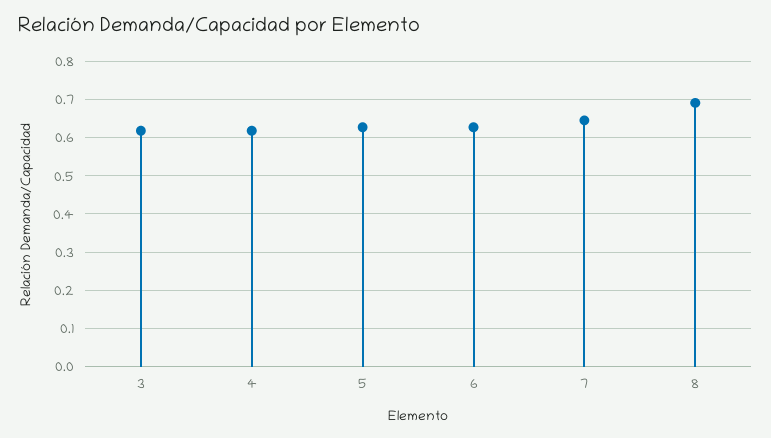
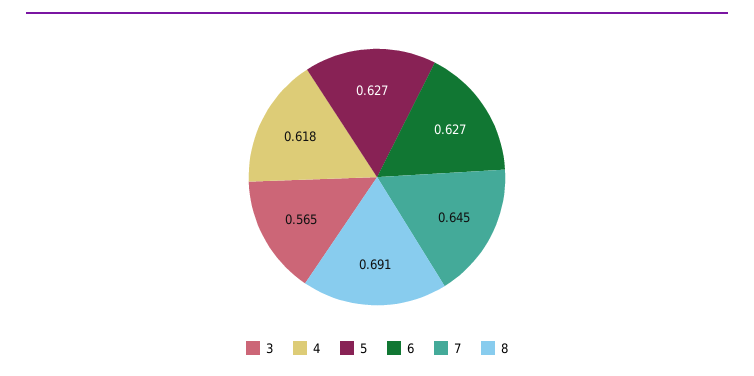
3: 0.62 -> 0.565

